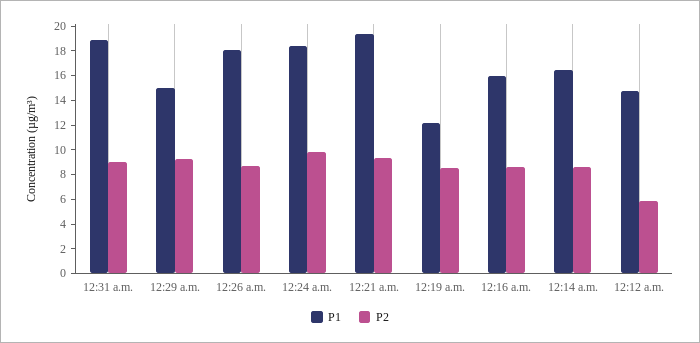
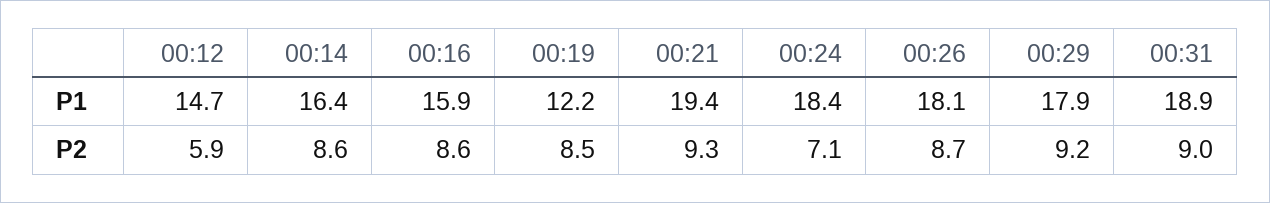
P1, 12:29 a.m.: 15 -> 17.9
P2, 12:24 a.m.: 10 -> 7.1

